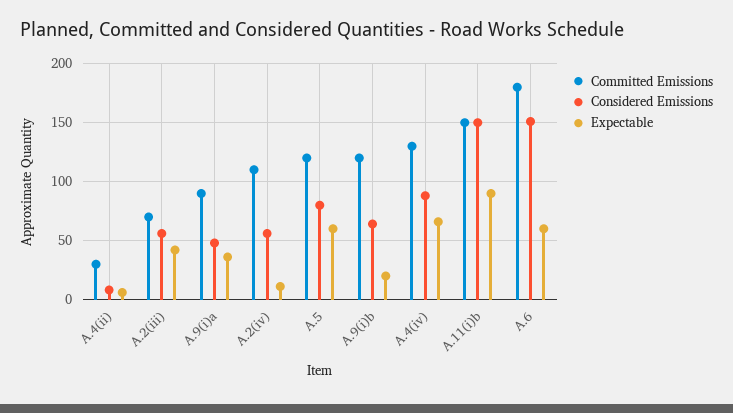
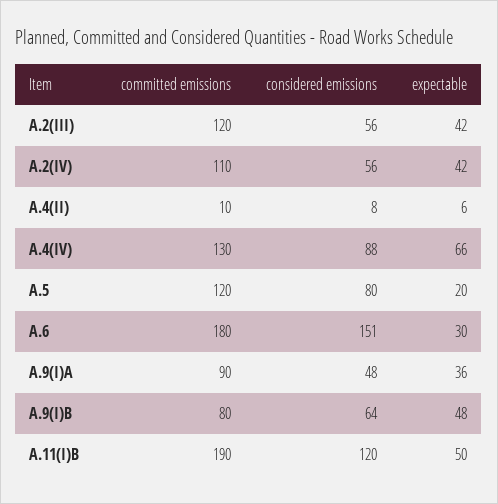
Committed Emissions, A.4(ii): 30 -> 10
Committed Emissions, A.2(iii): 70 -> 120
Expectable, A.2(iv): 10 -> 42
Expectable, A.5: 60 -> 20
Committed Emissions, A.9(i)b: 120 -> 80
Expectable, A.9(i)b: 20 -> 48
Committed Emissions, A.11(i)b: 150 -> 190
Considered Emissions, A.11(i)b: 150 -> 120
Expectable, A.11(i)b: 90 -> 50
Expectable, A.6: 60 -> 30

